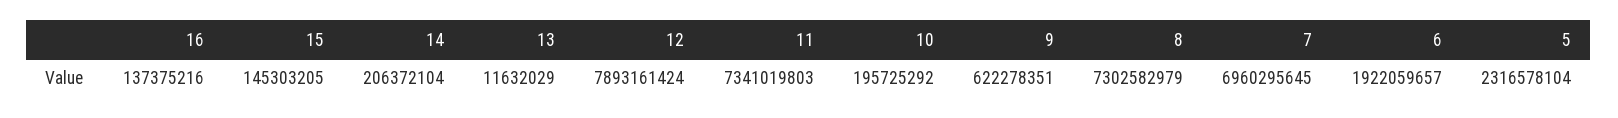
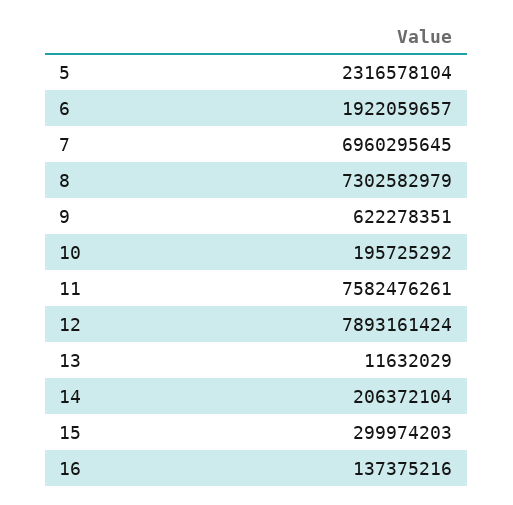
15: 145303205 -> 299974203
11: 7341019803 -> 7582476261

